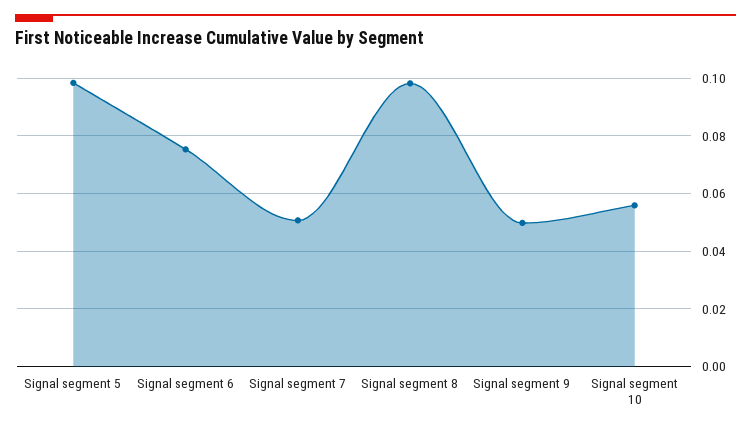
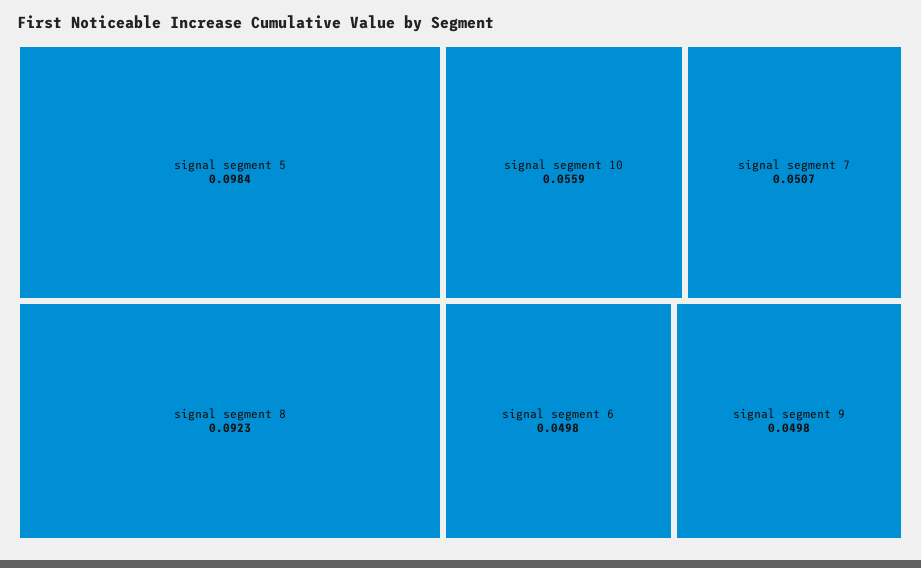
Signal segment 6: 0.075 -> 0.0498
Signal segment 8: 0.0975 -> 0.0923

